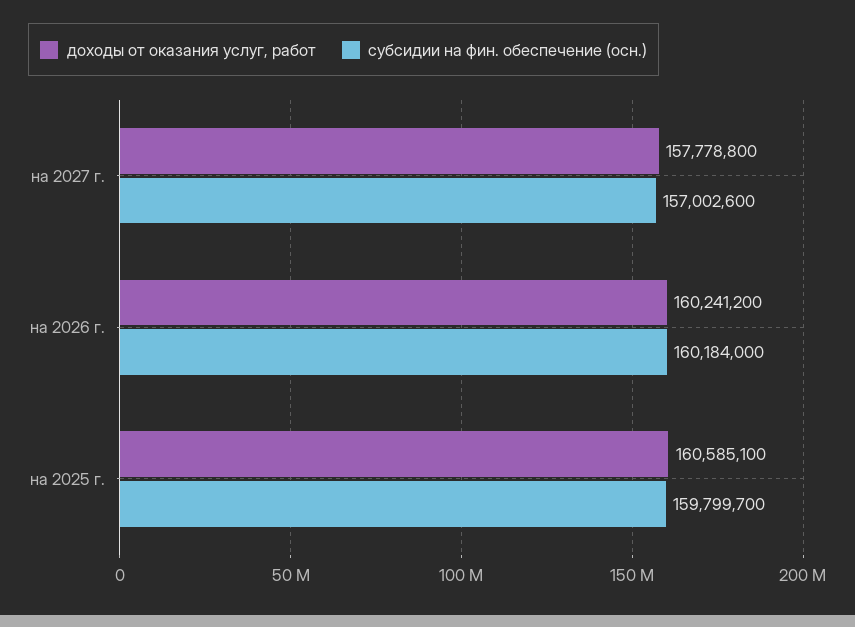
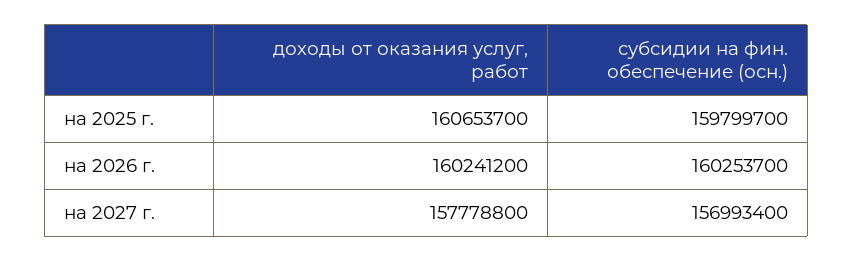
субсидии на фин. обеспечение (осн.), на 2027 г.: 157002600 -> 156993400
субсидии на фин. обеспечение (осн.), на 2026 г.: 160184000 -> 160253700
доходы от оказания услуг, работ, на 2025 г.: 160585100 -> 160653700

